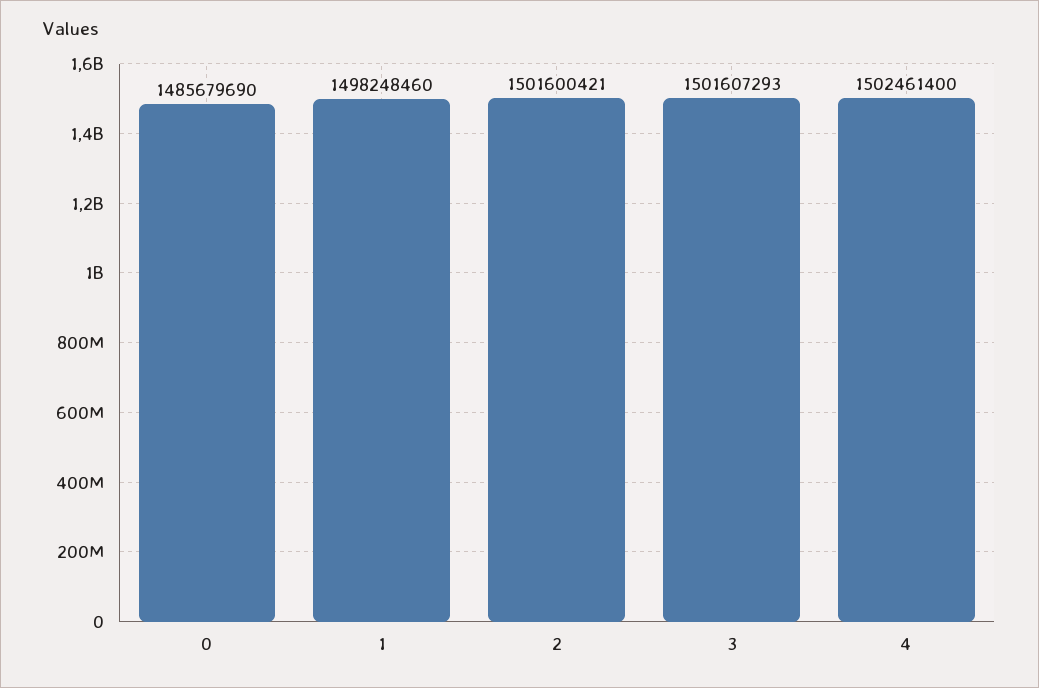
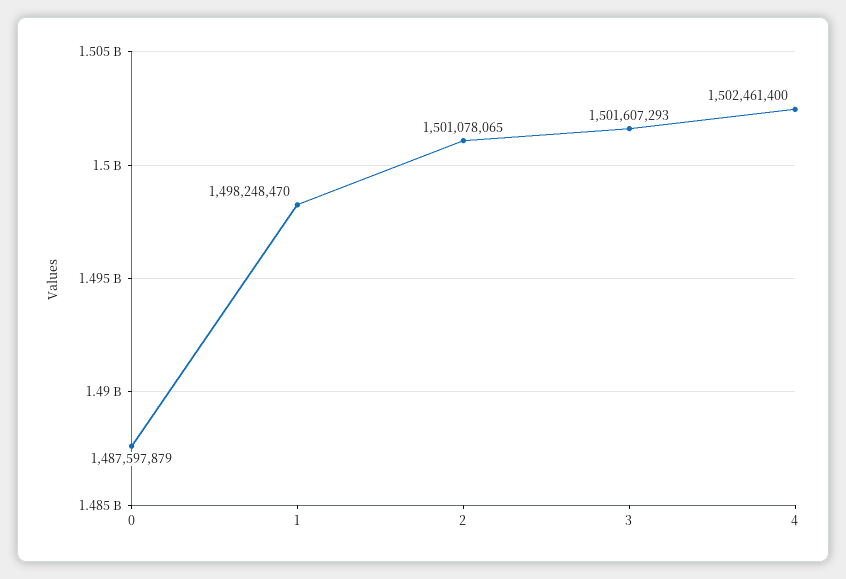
0: 1485679690 -> 1487597879
1: 1498248460 -> 1498248470
2: 1501600421 -> 1501078065

